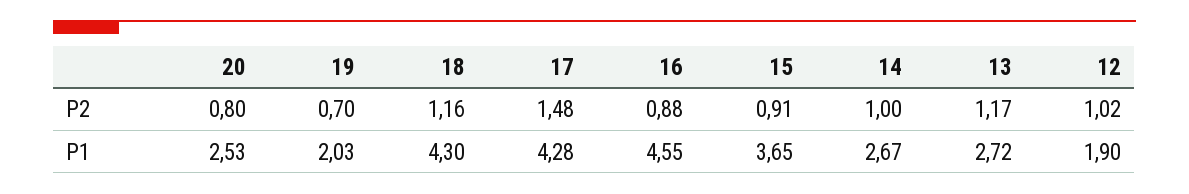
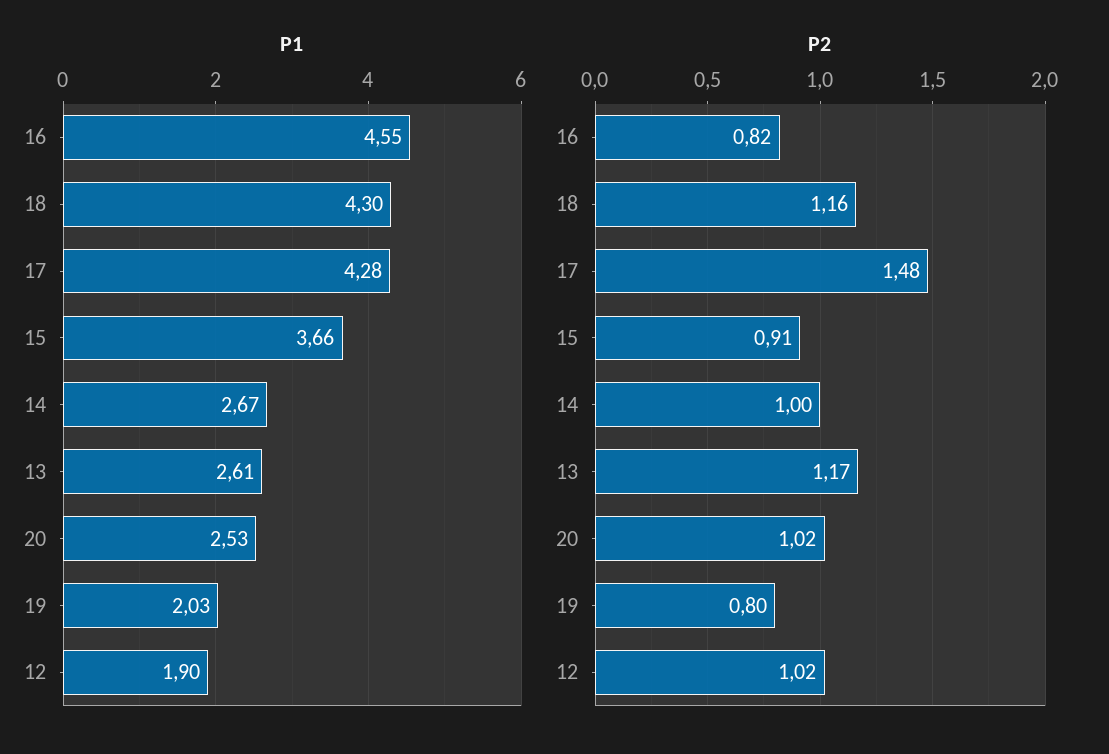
P2, 20: 0.8 -> 1.02
P2, 19: 0.7 -> 0.8
P2, 16: 0.88 -> 0.82
P1, 15: 3.65 -> 3.66
P1, 13: 2.72 -> 2.61

